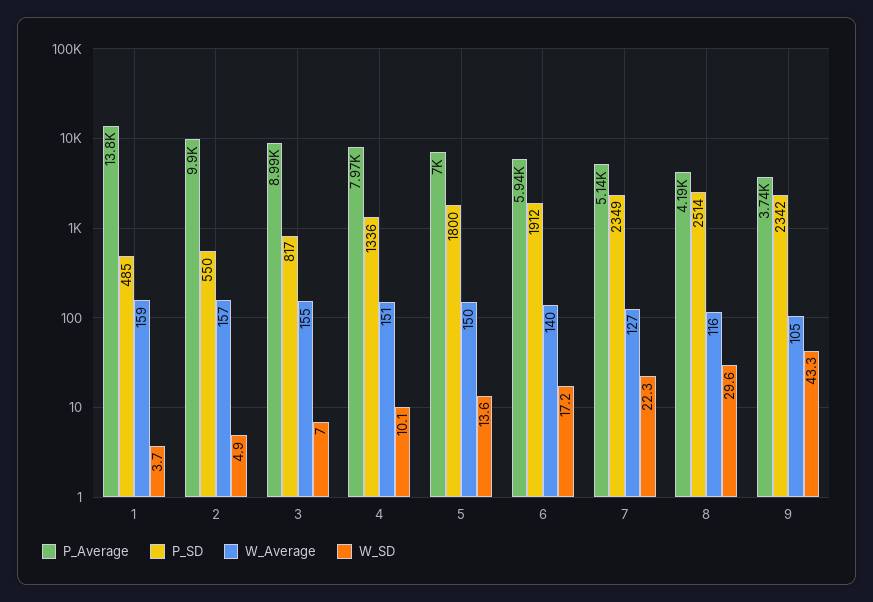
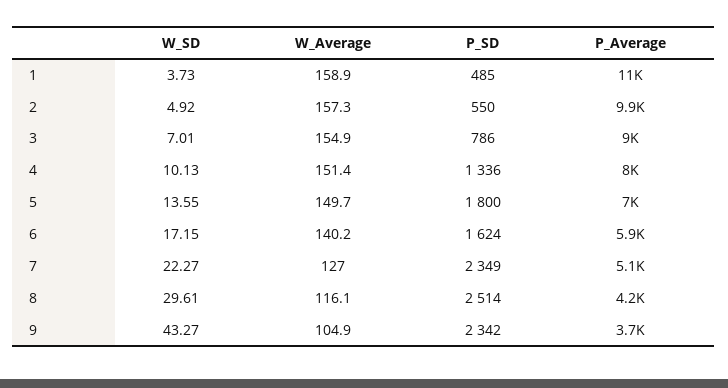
P_Average, 1: 13800 -> 11000
P_SD, 3: 817 -> 786
P_SD, 6: 1912 -> 1624

